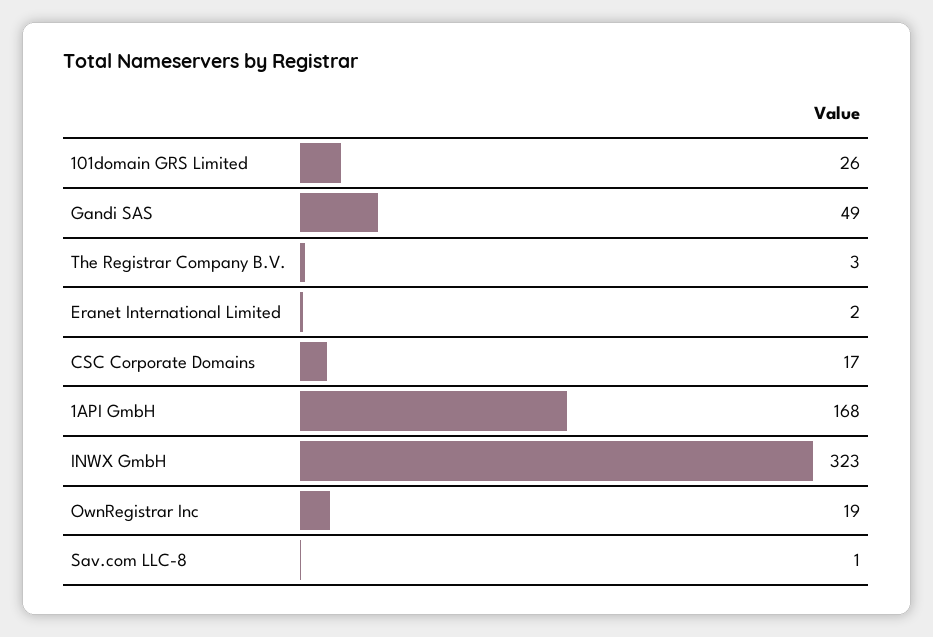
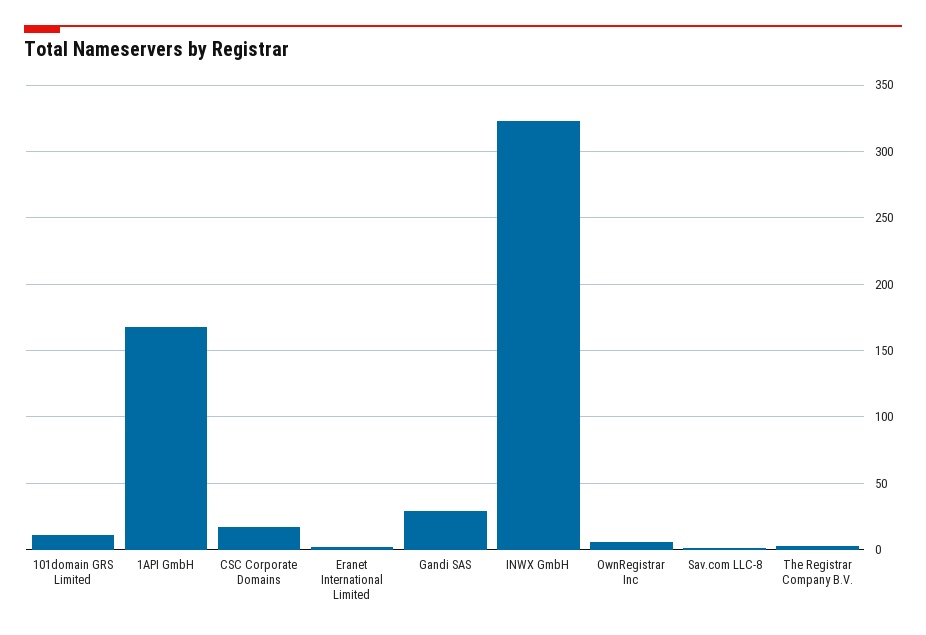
101domain GRS Limited: 26 -> 10
Gandi SAS: 49 -> 30
OwnRegistrar Inc: 19 -> 5

